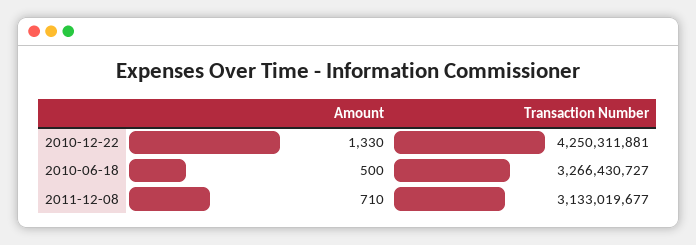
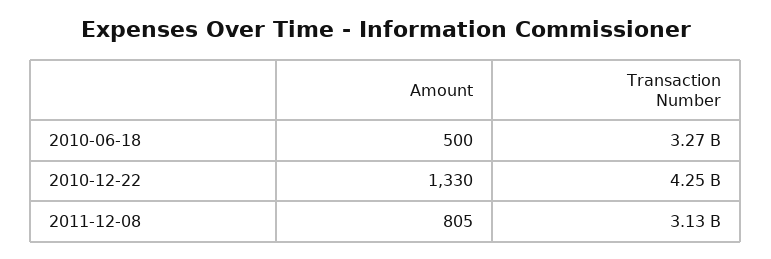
Amount, 2011-12-08: 710 -> 805

